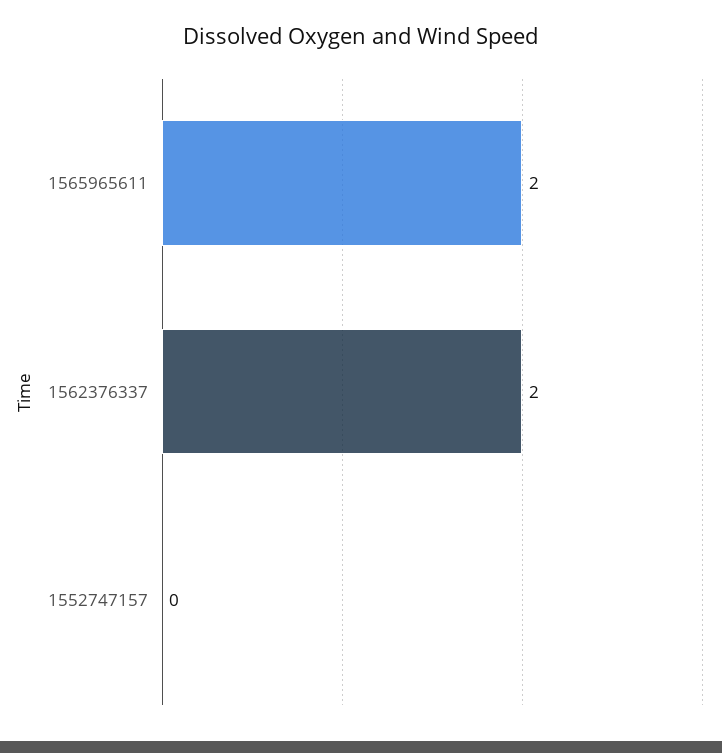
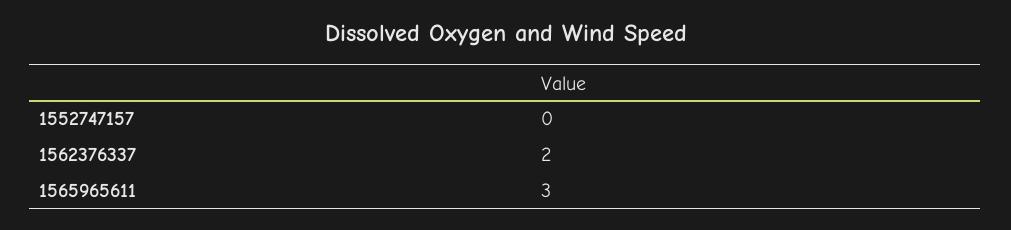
1565965611: 2 -> 3

